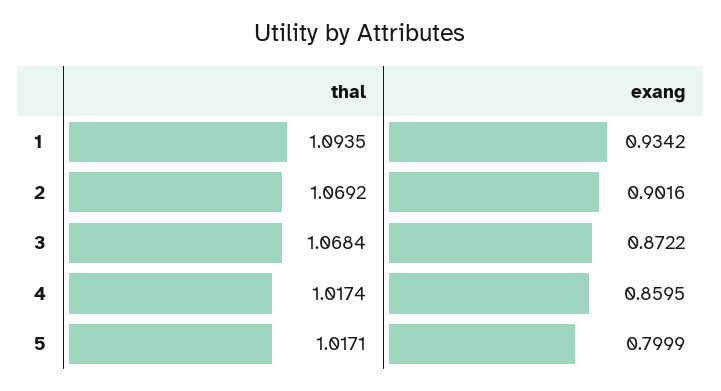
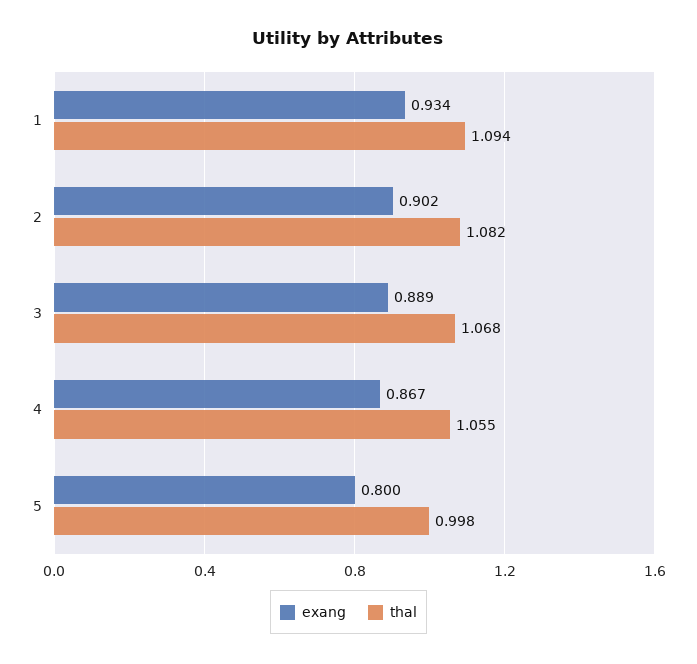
thal, 2: 1.0692 -> 1.082
exang, 3: 0.8722 -> 0.889
thal, 4: 1.0174 -> 1.055
exang, 4: 0.8595 -> 0.867
thal, 5: 1.0171 -> 0.998

